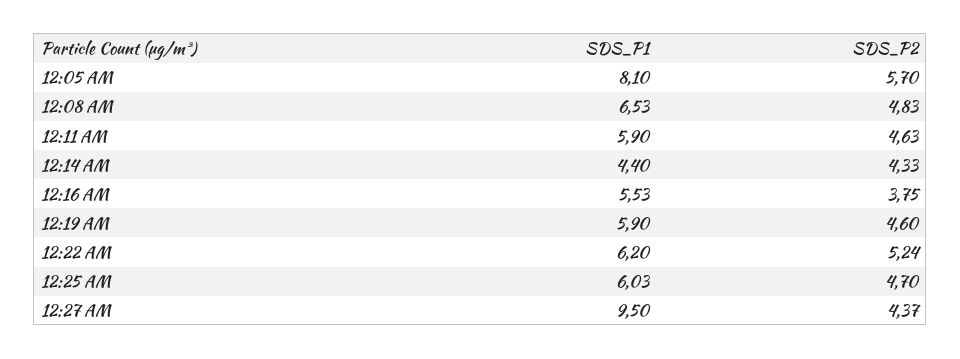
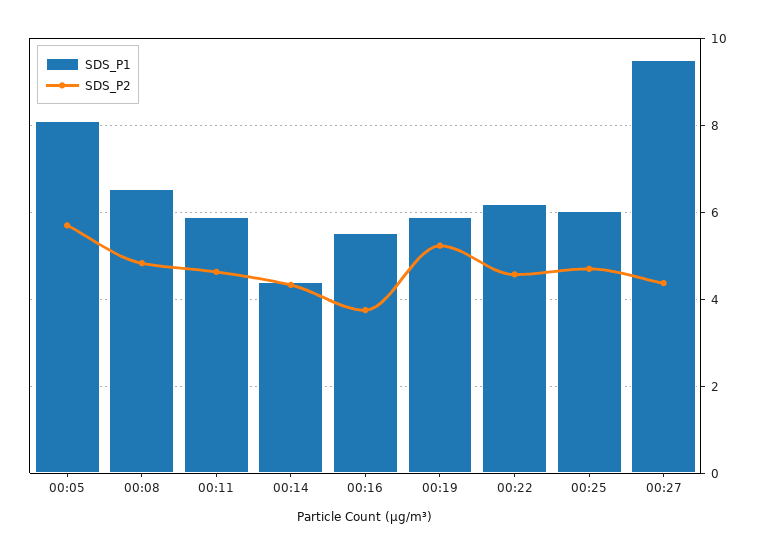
SDS_P2, 12:19 AM: 4.6 -> 5.2
SDS_P2, 12:22 AM: 5.24 -> 4.6

